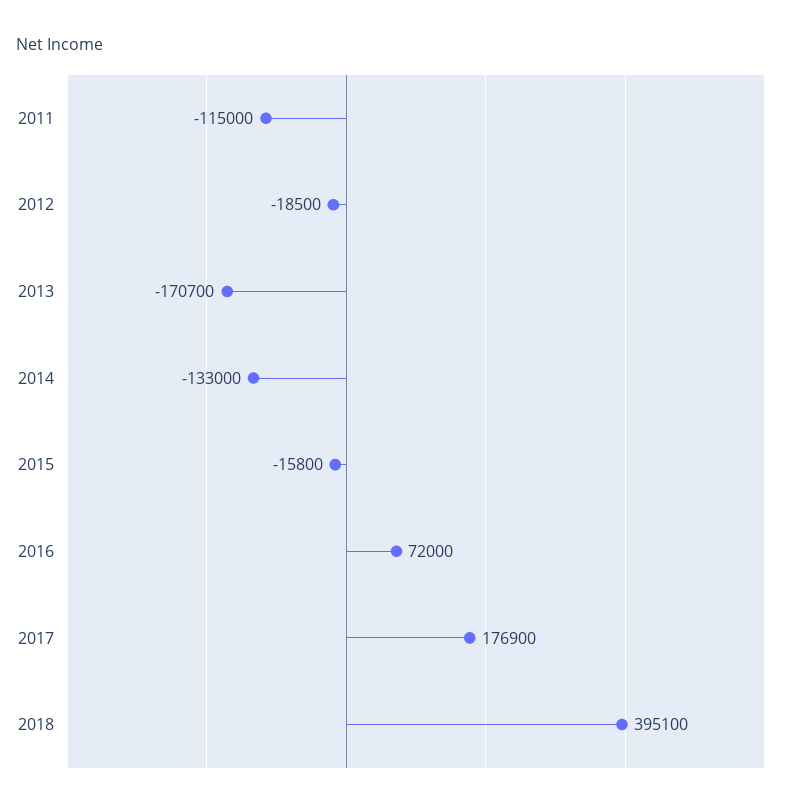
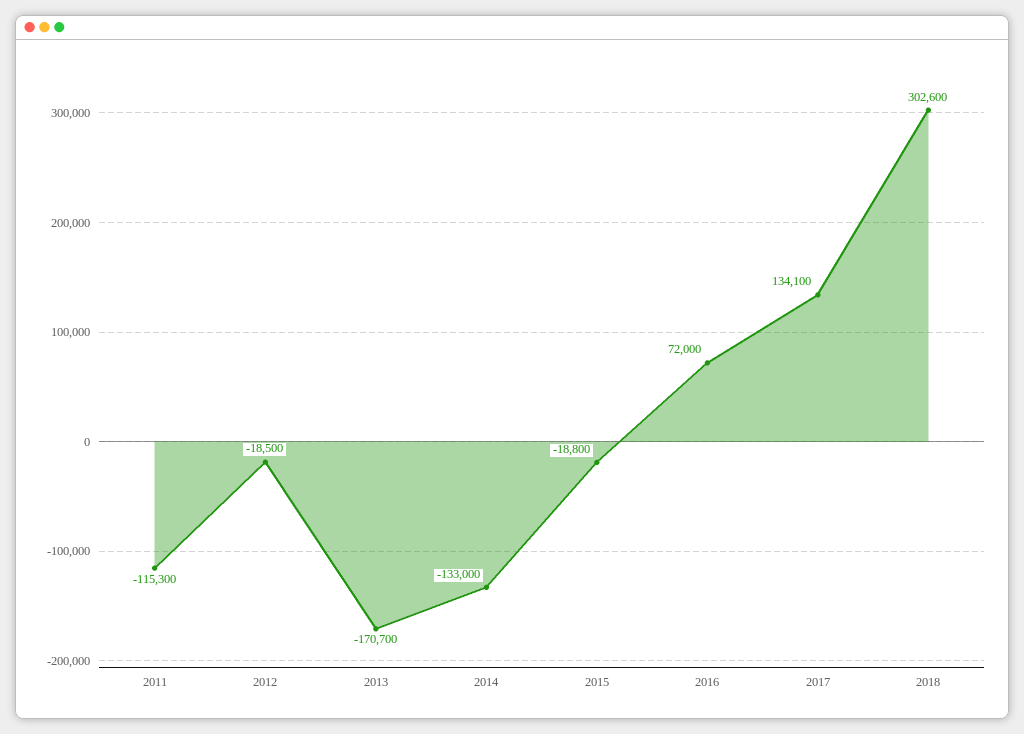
2011: -115000 -> -115300
2015: -15800 -> -18800
2017: 176900 -> 134100
2018: 395100 -> 302600

